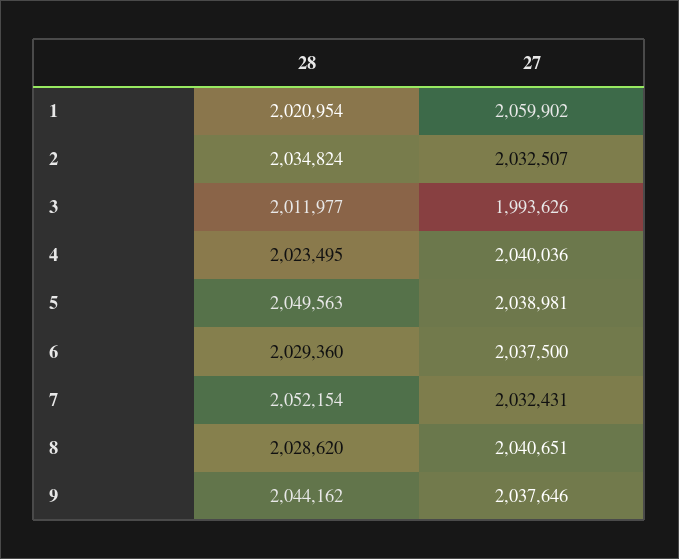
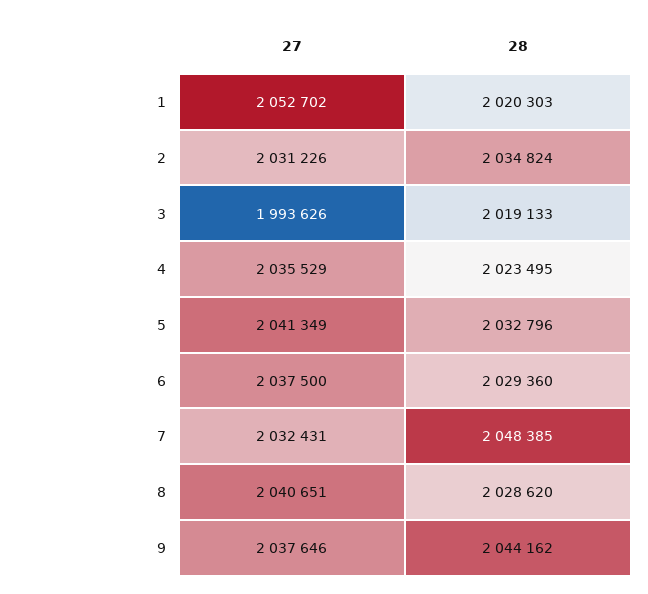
28, 1: 2020954 -> 2020303
27, 1: 2059902 -> 2052702
27, 2: 2032507 -> 2031226
28, 3: 2011977 -> 2019133
27, 4: 2040036 -> 2035529
28, 5: 2049563 -> 2032796
27, 5: 2038981 -> 2041349
28, 7: 2052154 -> 2048385

